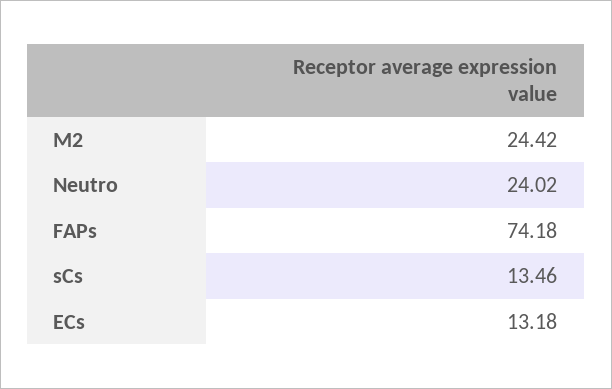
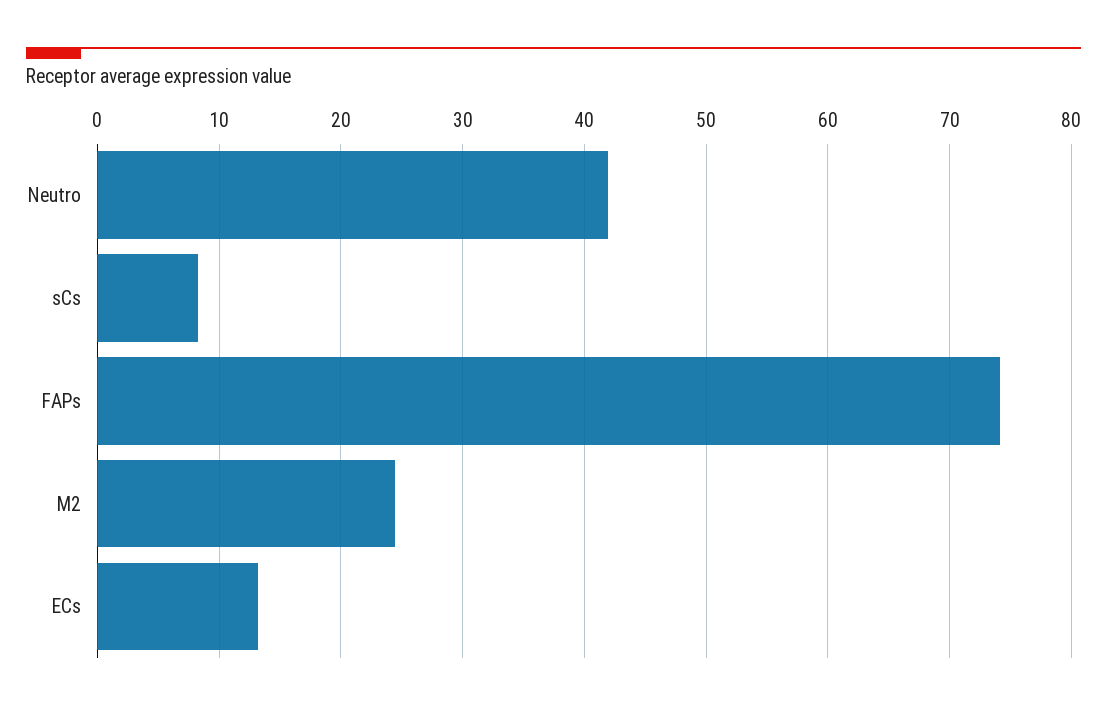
Neutro: 24.02 -> 42
sCs: 13.46 -> 8

